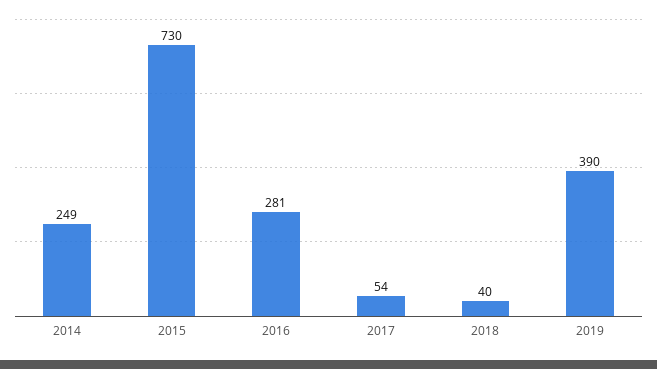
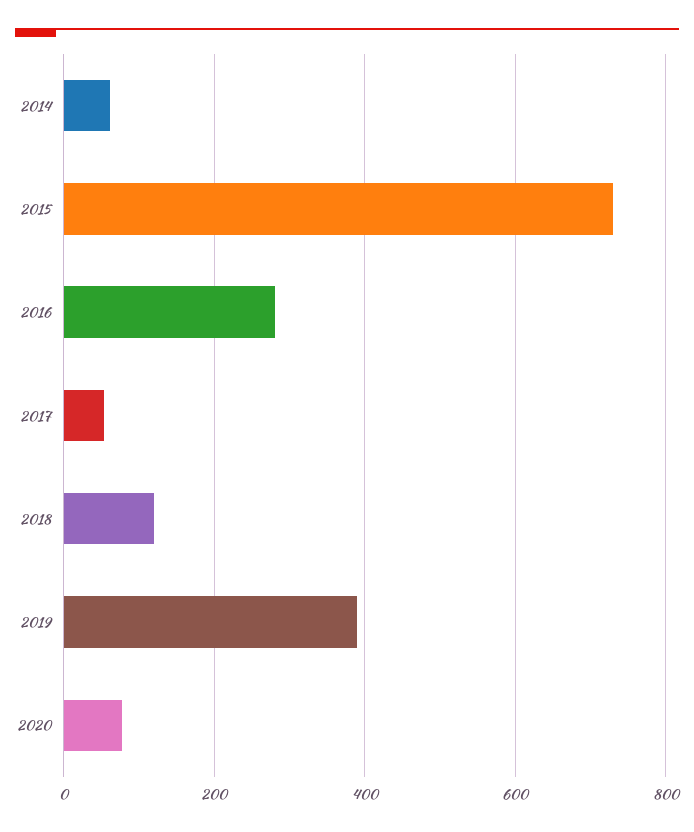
2014: 249 -> 60
2018: 40 -> 120
2020: none -> 80

